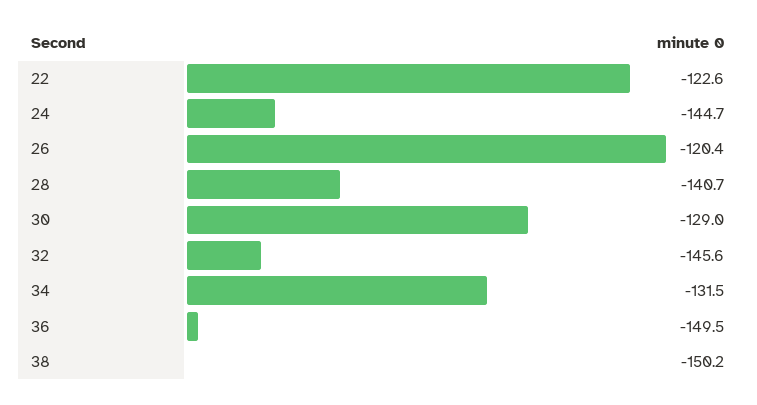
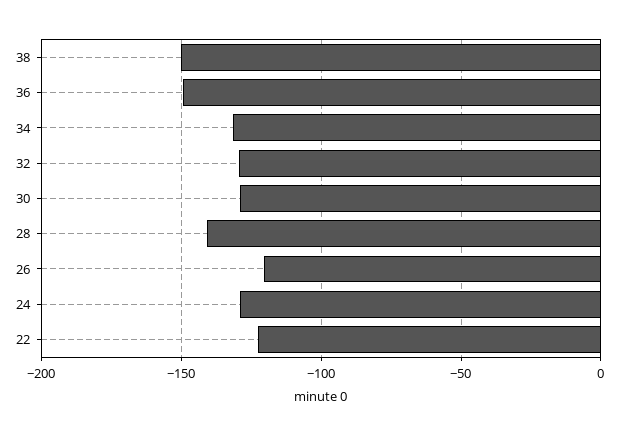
24: -144.7 -> -130
32: -145.6 -> -130

